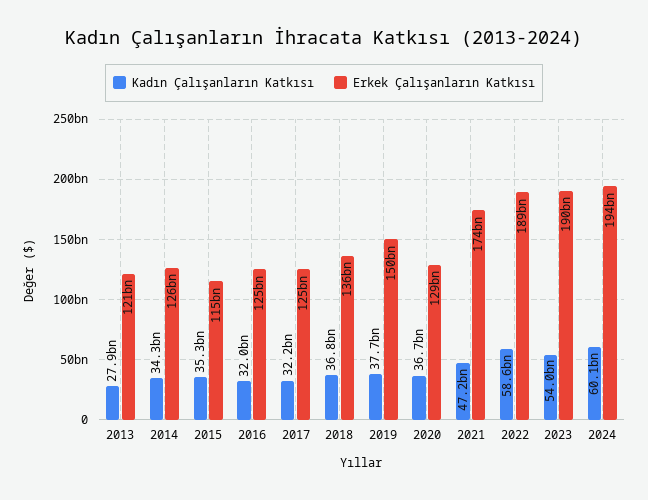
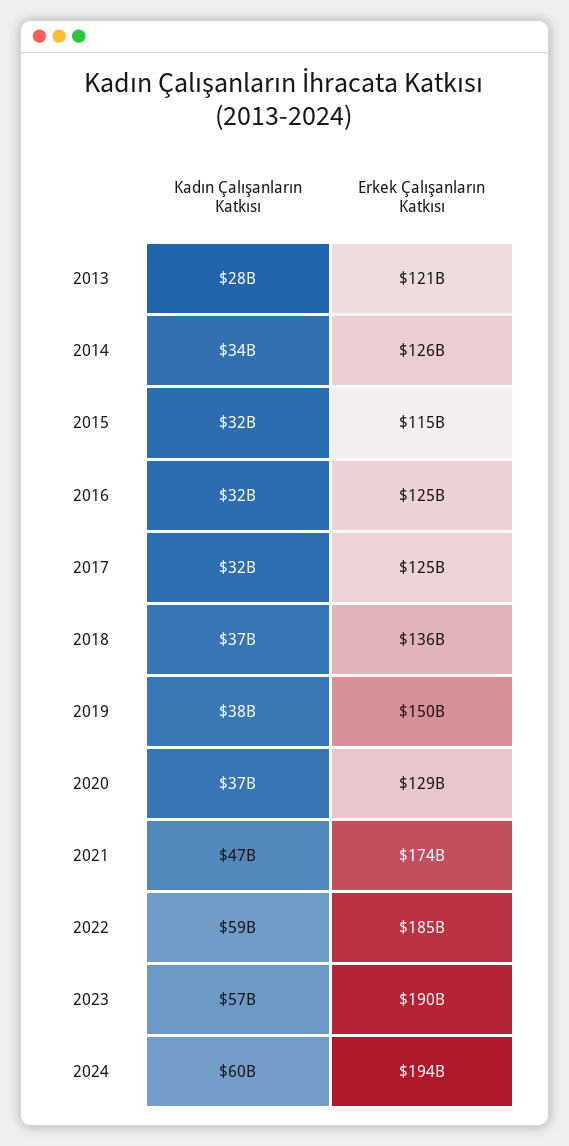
Kadın Çalışanların Katkısı, 2015: 35300000000 -> 32000000000
Erkek Çalışanların Katkısı, 2022: 189000000000 -> 185000000000
Kadın Çalışanların Katkısı, 2023: 54000000000 -> 57000000000

